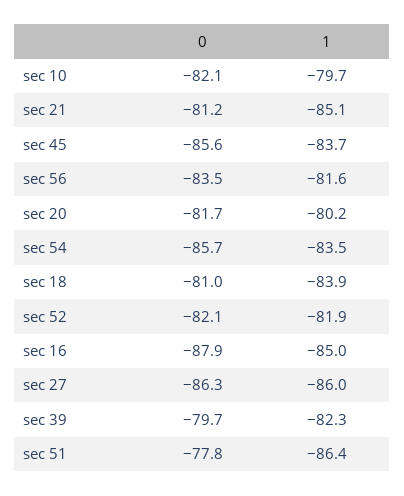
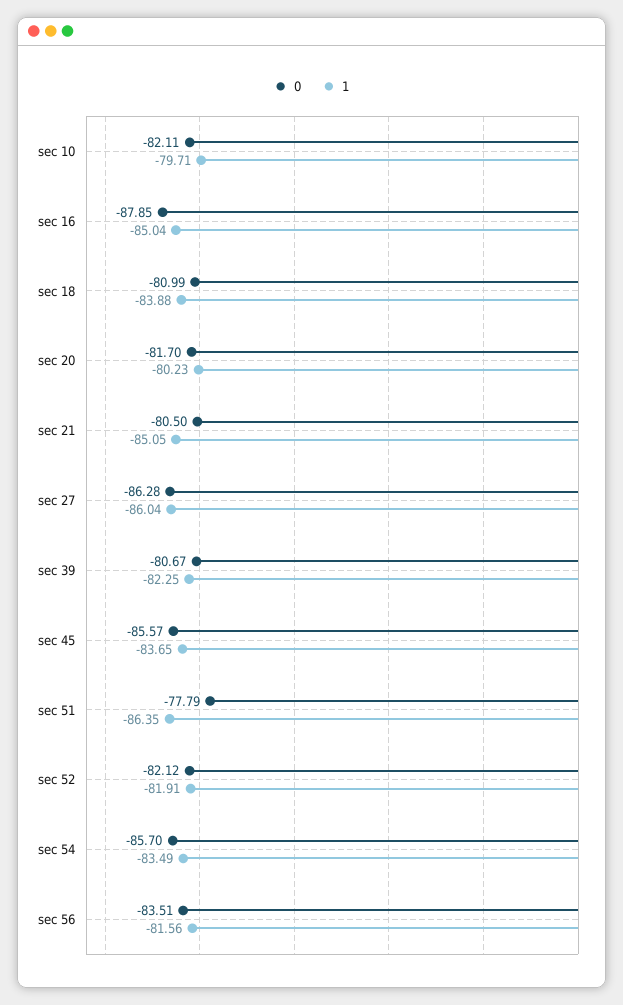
0, sec 21: -81.2 -> -80.5
0, sec 39: -79.7 -> -80.67

